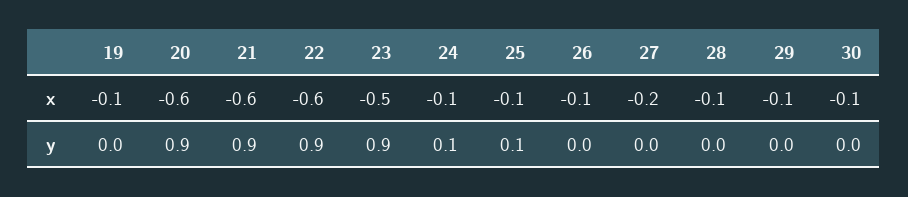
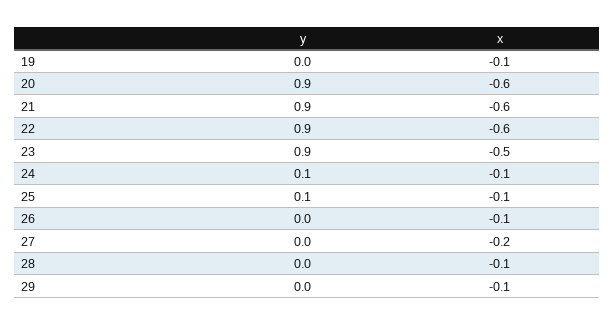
30, x: -0.1 -> none
30, y: 0 -> none

